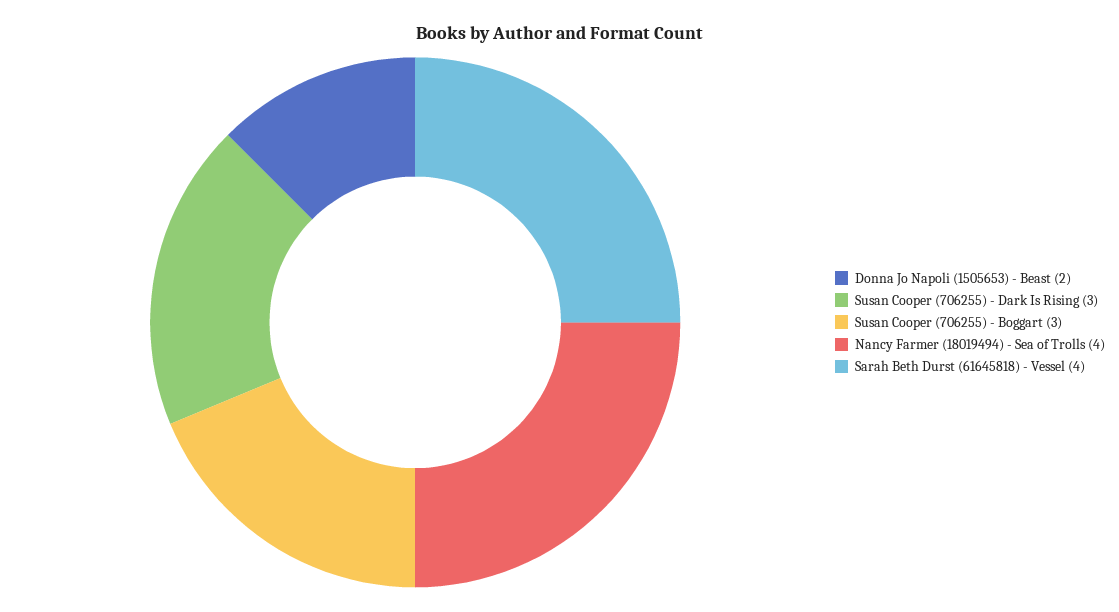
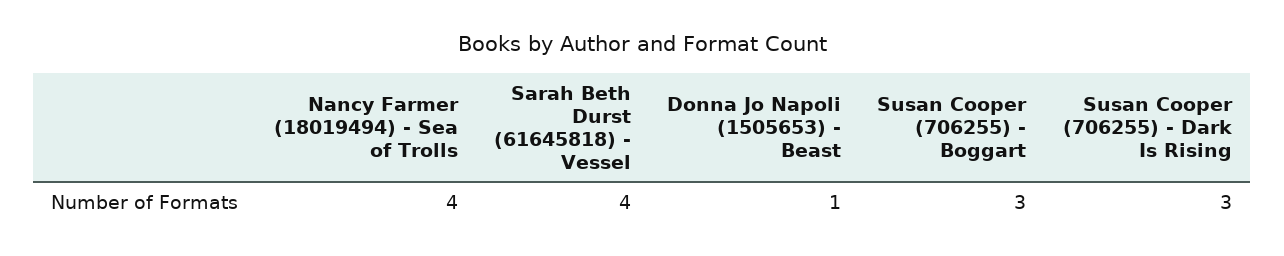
Donna Jo Napoli (1505653) - Beast: 2 -> 1

